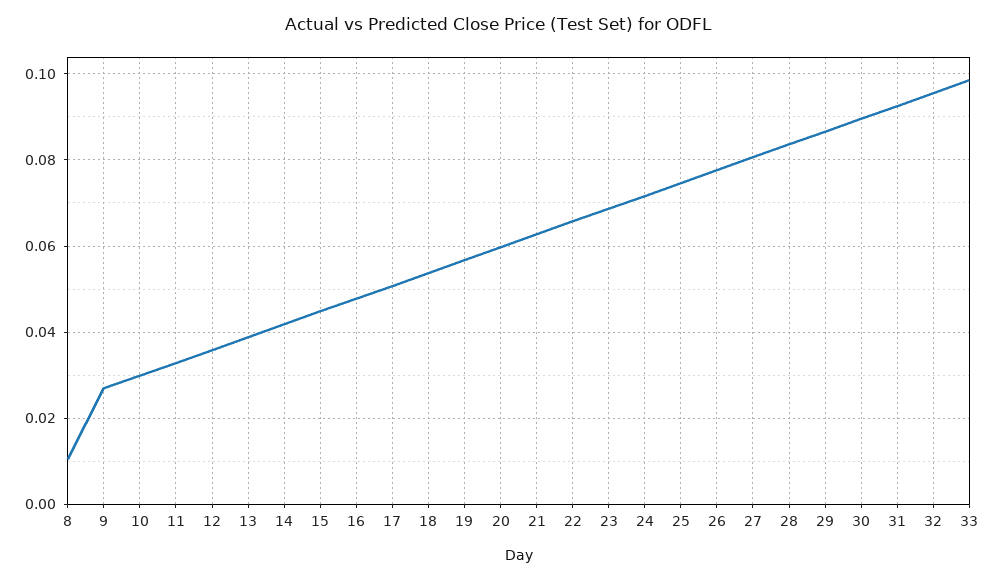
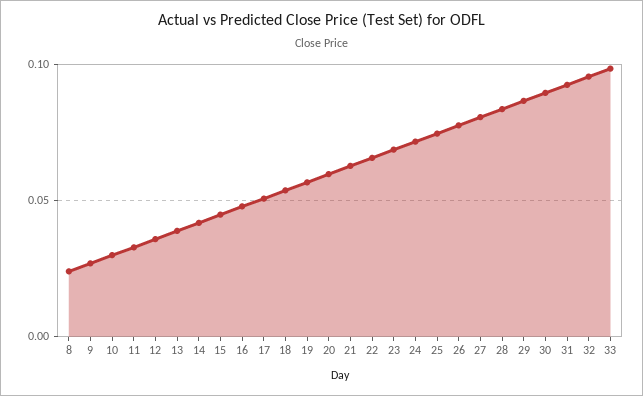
8: 0.01 -> 0.025

